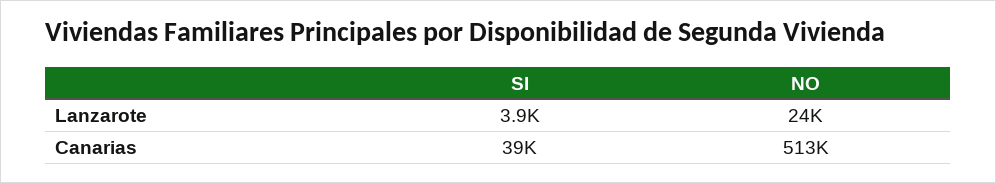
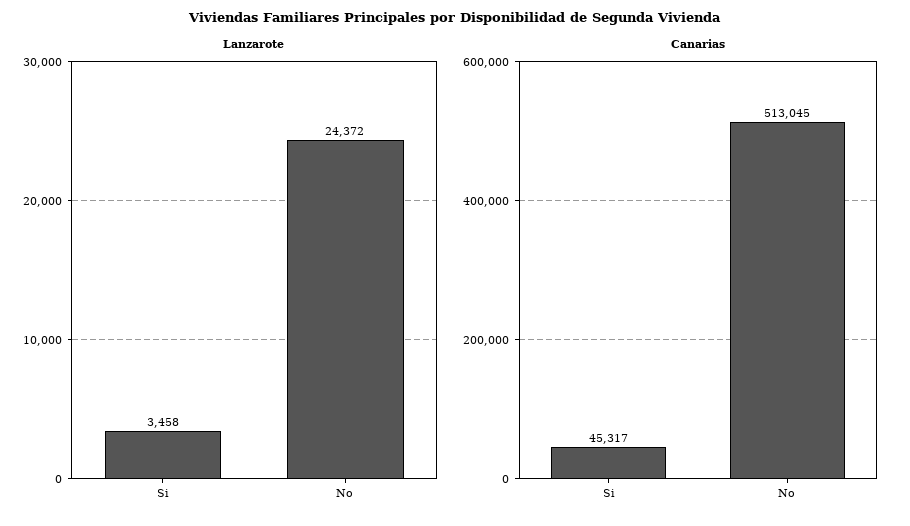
Lanzarote, SI: 3900 -> 3458
Canarias, SI: 39000 -> 45317

